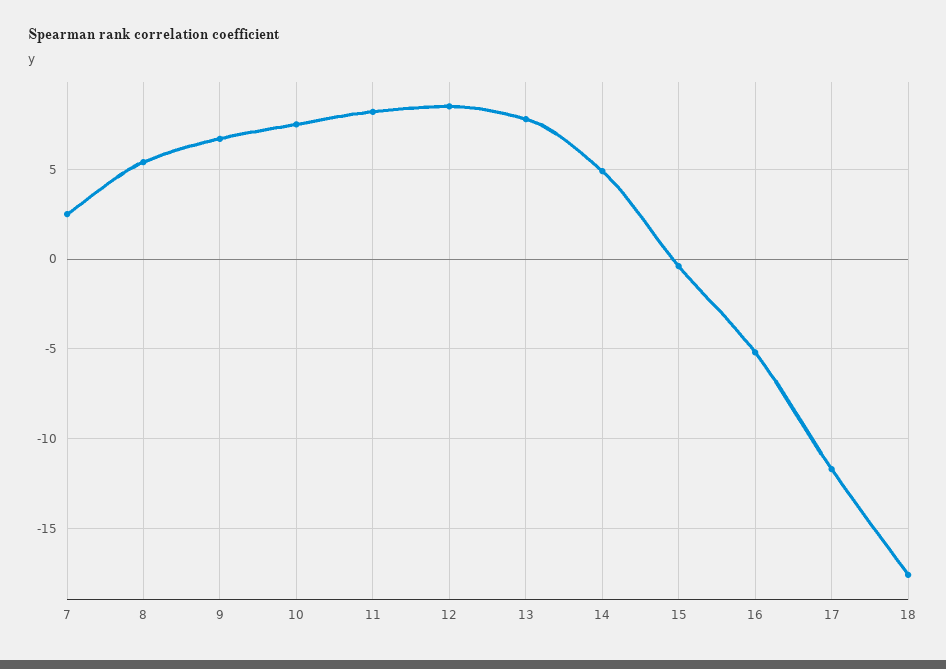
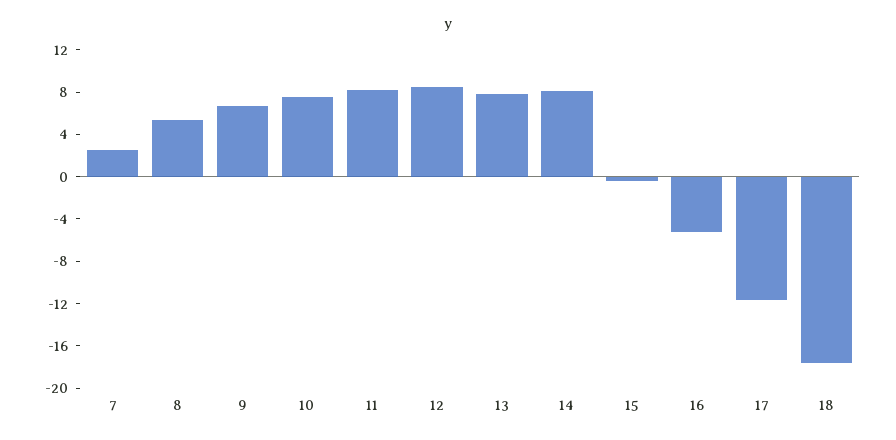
14: 5 -> 8

